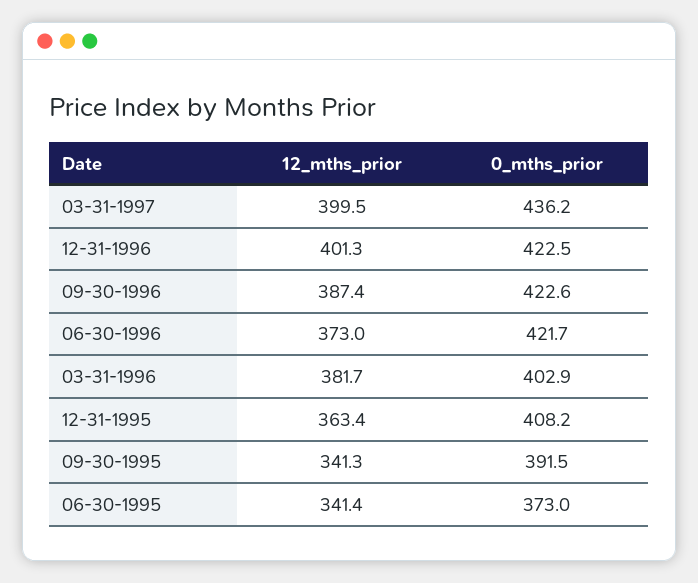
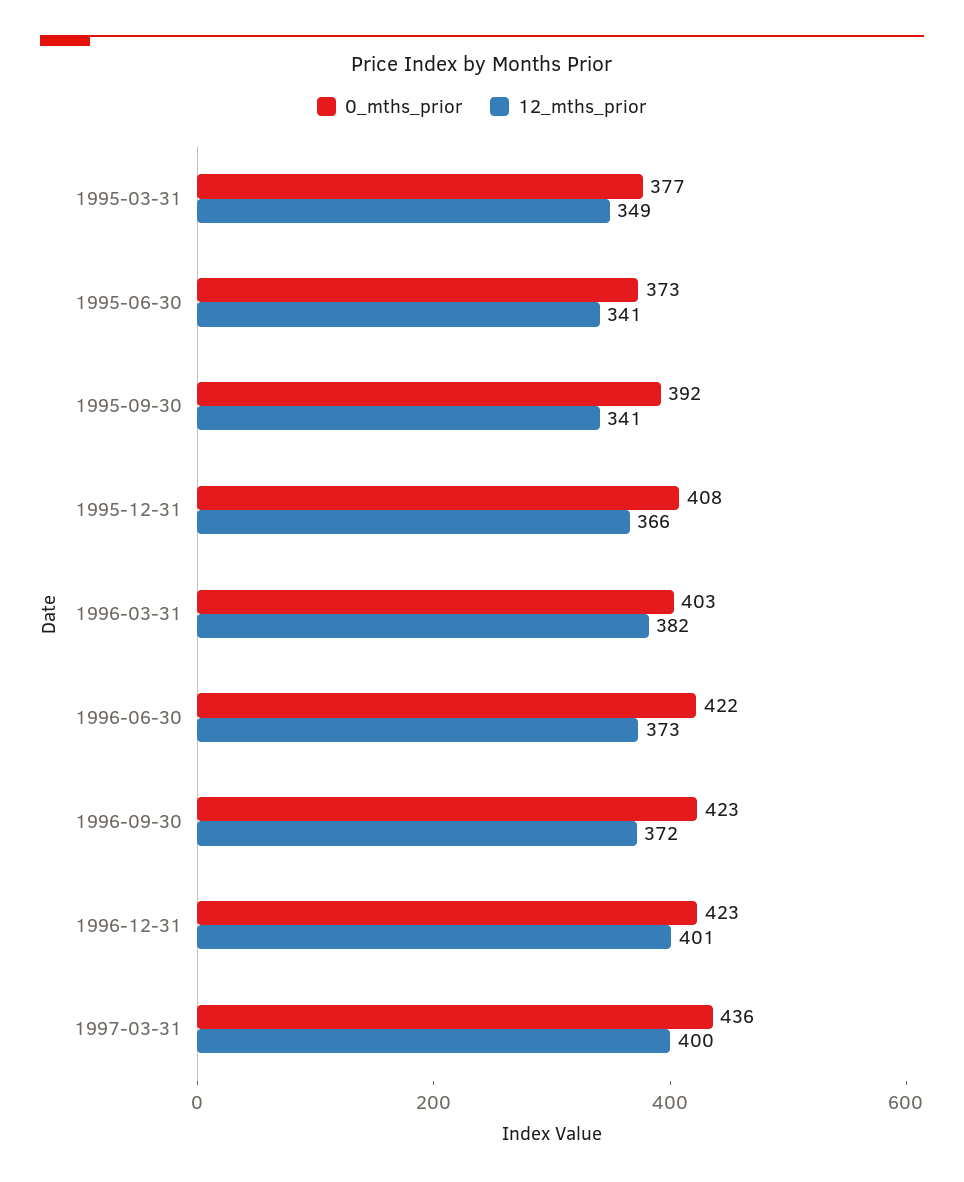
12_mths_prior, 09-30-1996: 387.4 -> 372
12_mths_prior, 12-31-1995: 363.4 -> 366
0_mths_prior, 1995-03-31: none -> 377
12_mths_prior, 1995-03-31: none -> 349

